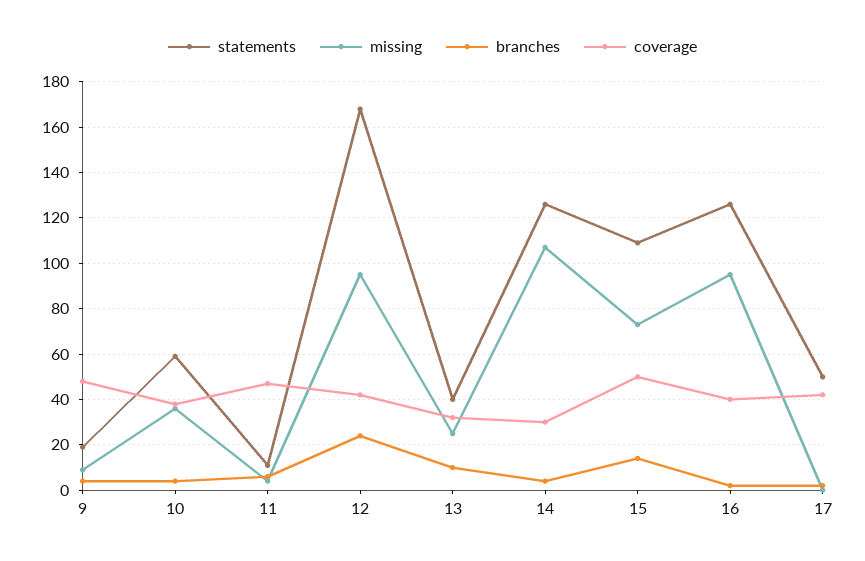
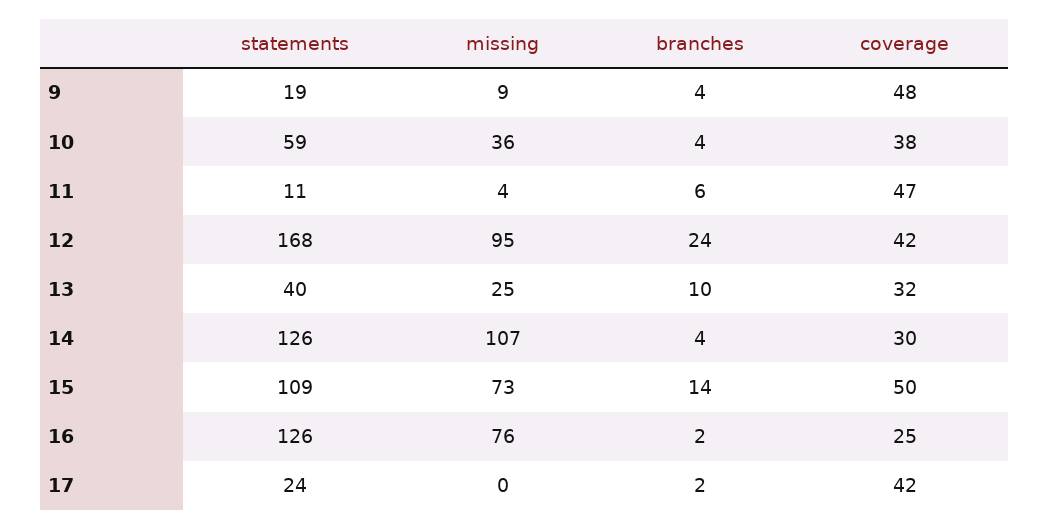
missing, 16: 95 -> 76
coverage, 16: 40 -> 25
statements, 17: 50 -> 24

